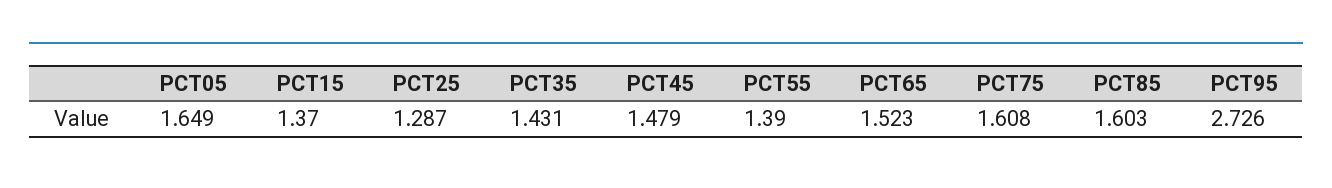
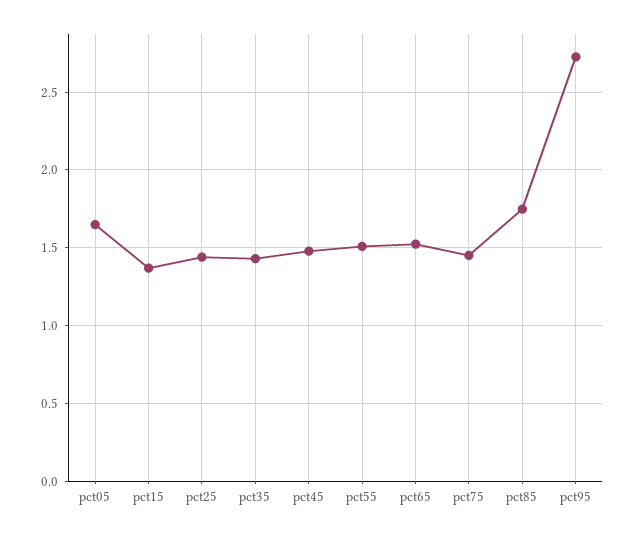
PCT25: 1.287 -> 1.45
PCT55: 1.39 -> 1.5
PCT75: 1.608 -> 1.45
PCT85: 1.603 -> 1.75

